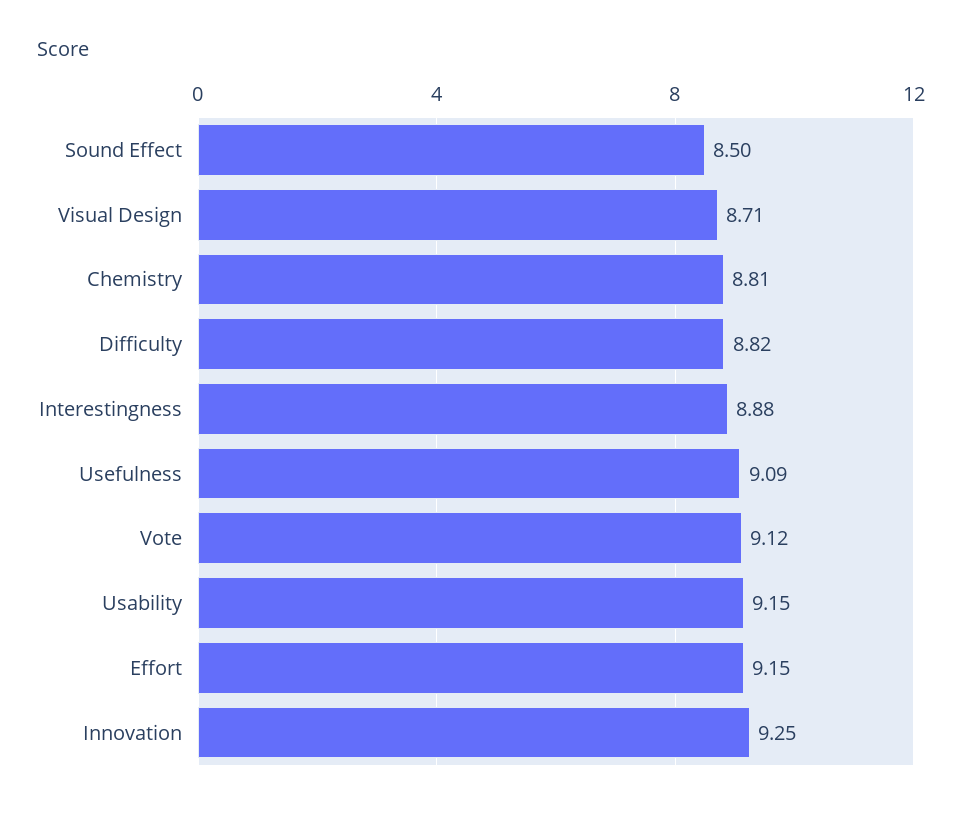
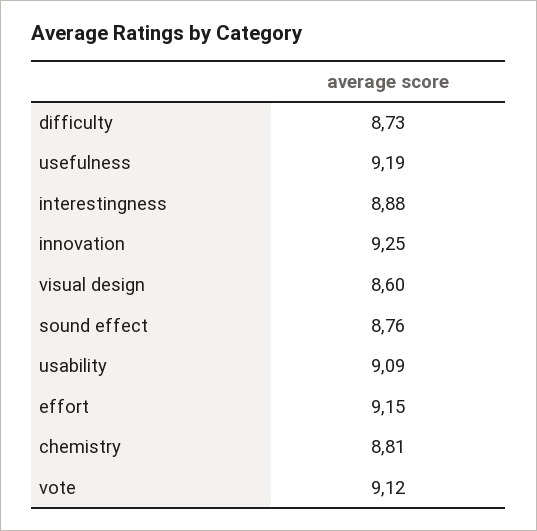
Sound Effect: 8.5 -> 8.76
Visual Design: 8.71 -> 8.6
Difficulty: 8.82 -> 8.73
Usefulness: 9.09 -> 9.19
Usability: 9.15 -> 9.09

